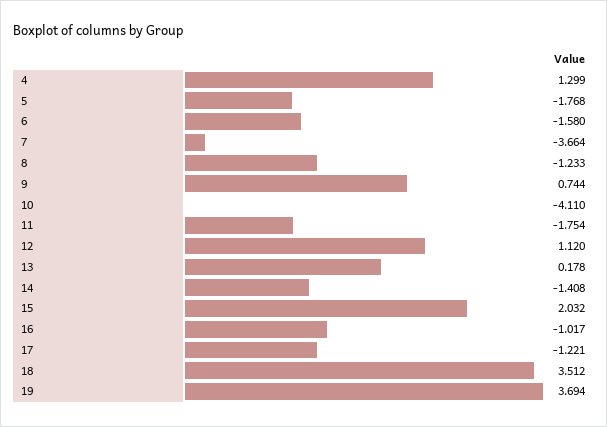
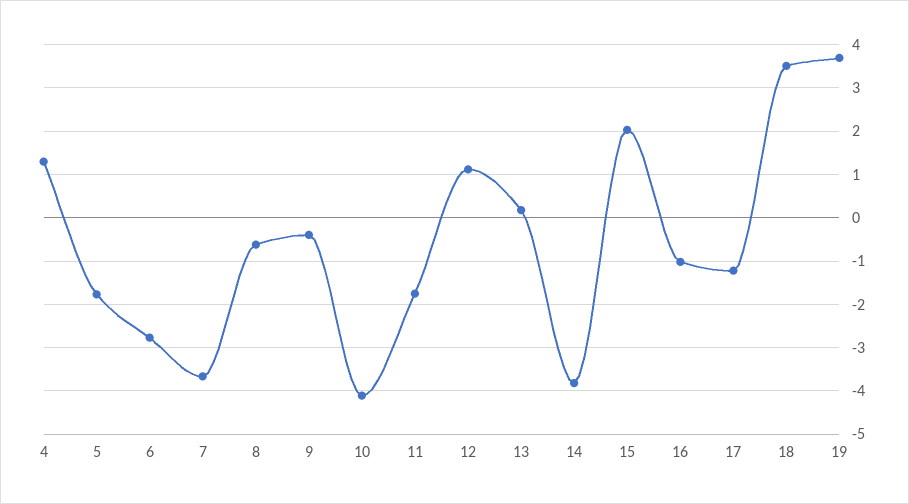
6: -1.58 -> -2.8
8: -1.233 -> -0.6
9: 0.744 -> -0.4
14: -1.408 -> -3.8

